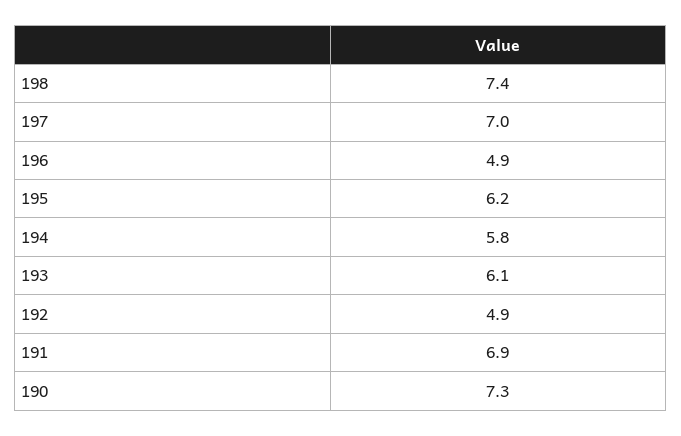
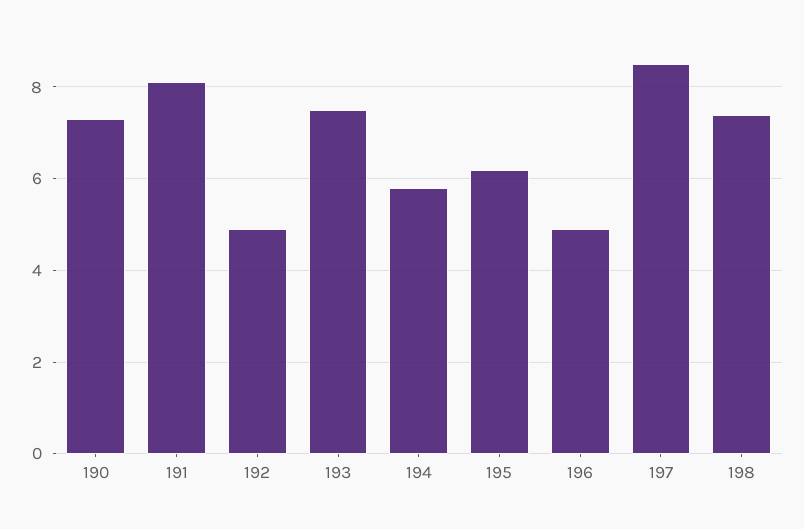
197: 7 -> 8.5
193: 6.1 -> 7.5
191: 6.9 -> 8

